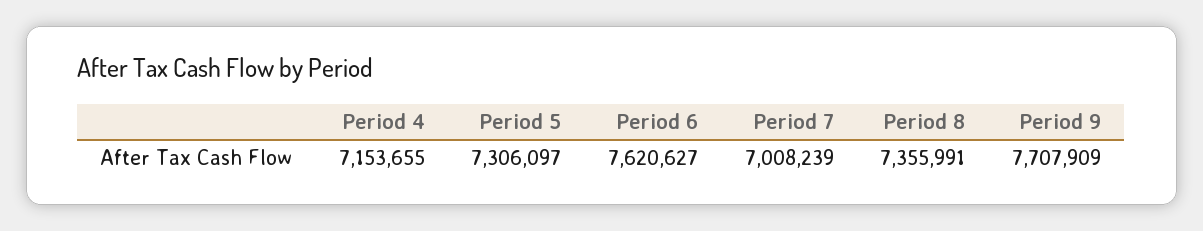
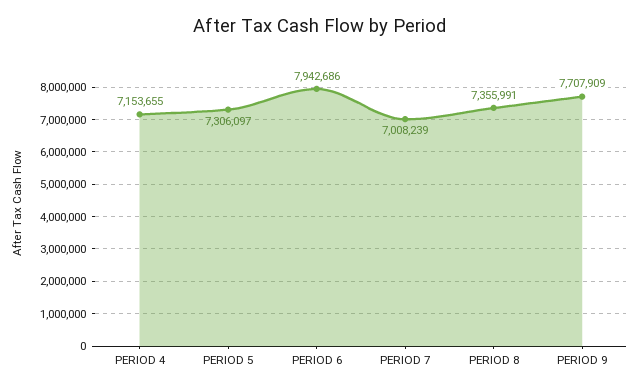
Period 6: 7620627 -> 7942686

